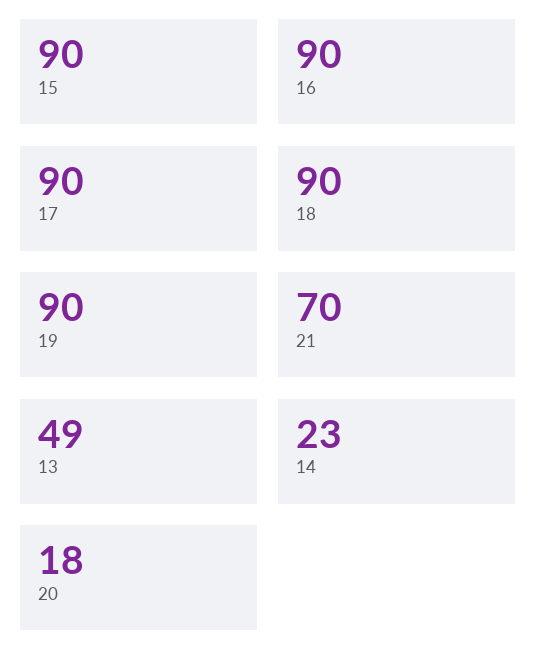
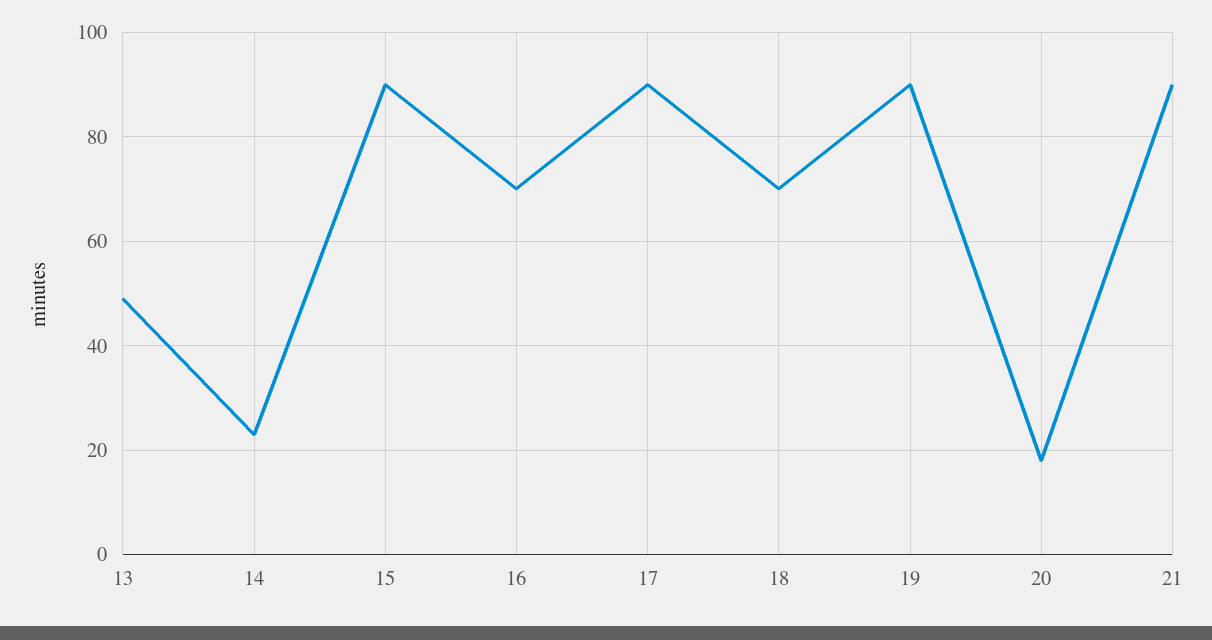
16: 90 -> 70
18: 90 -> 70
21: 70 -> 90

